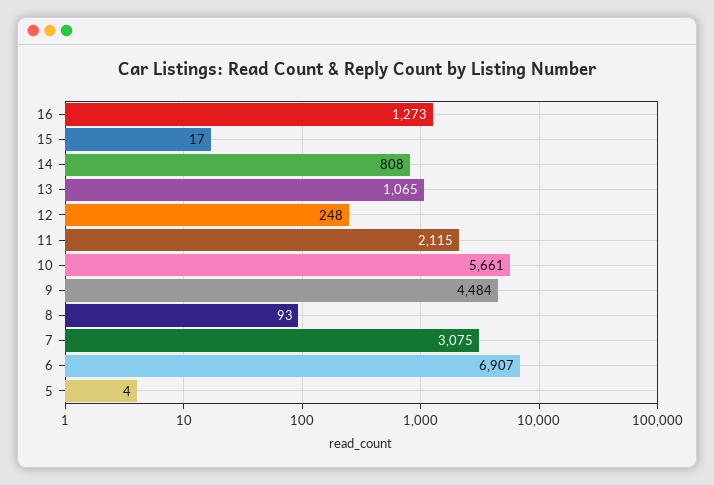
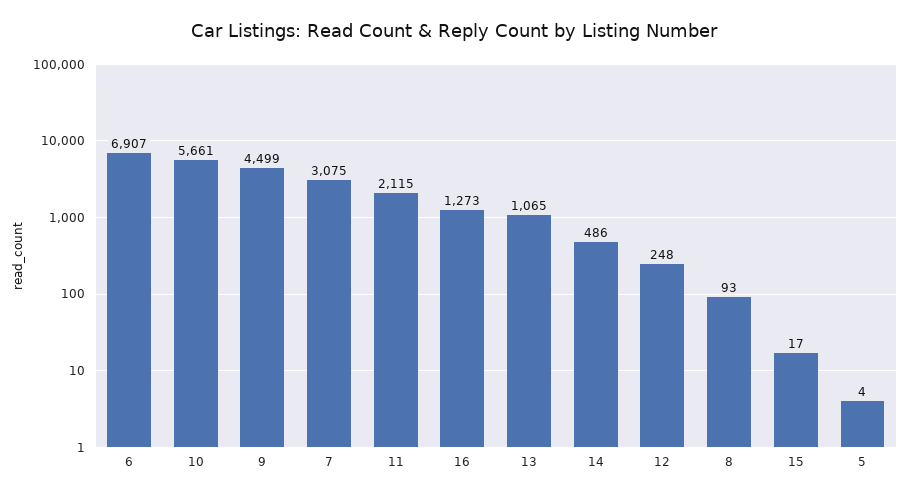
14: 808 -> 486
9: 4484 -> 4499

